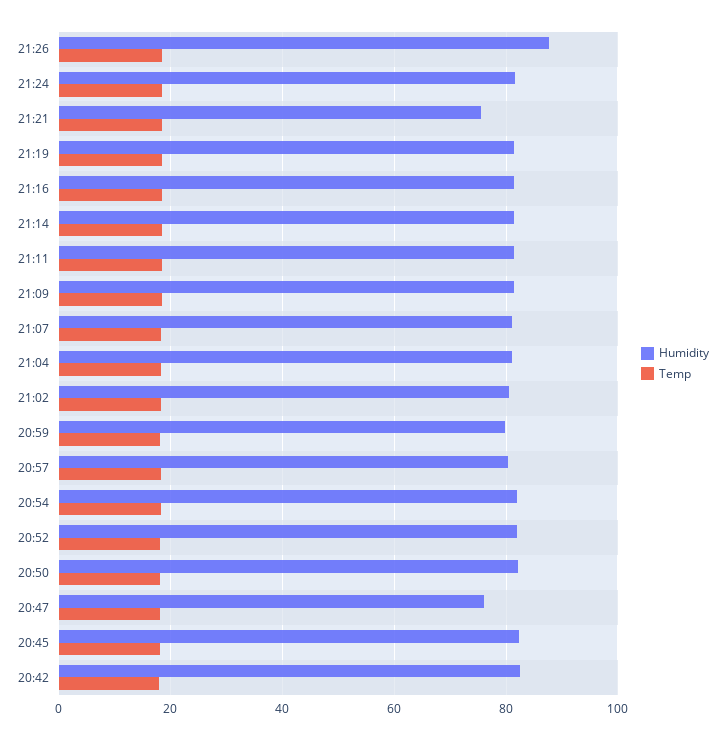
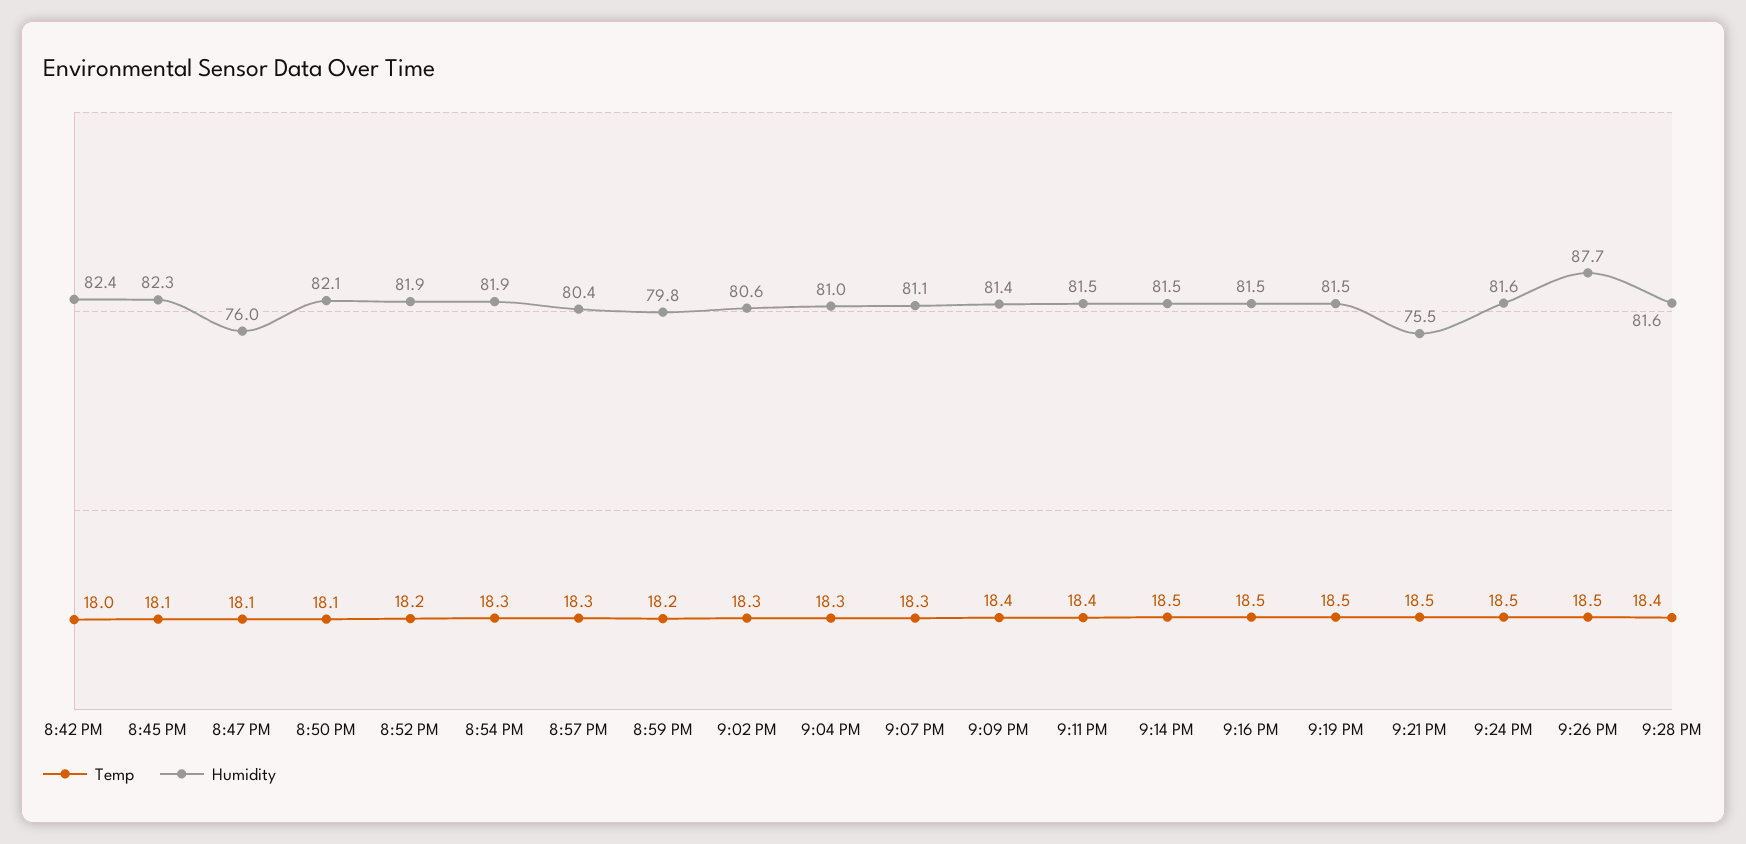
Temp, 9:28 PM: none -> 18.4
Humidity, 9:28 PM: none -> 81.6

